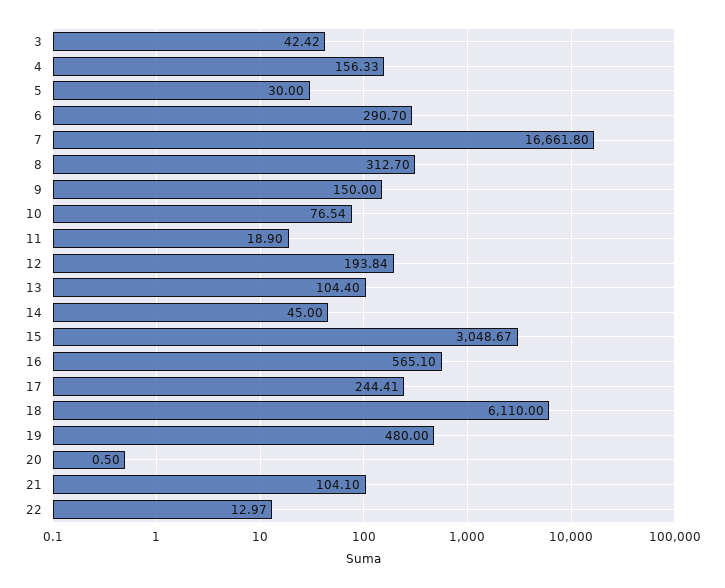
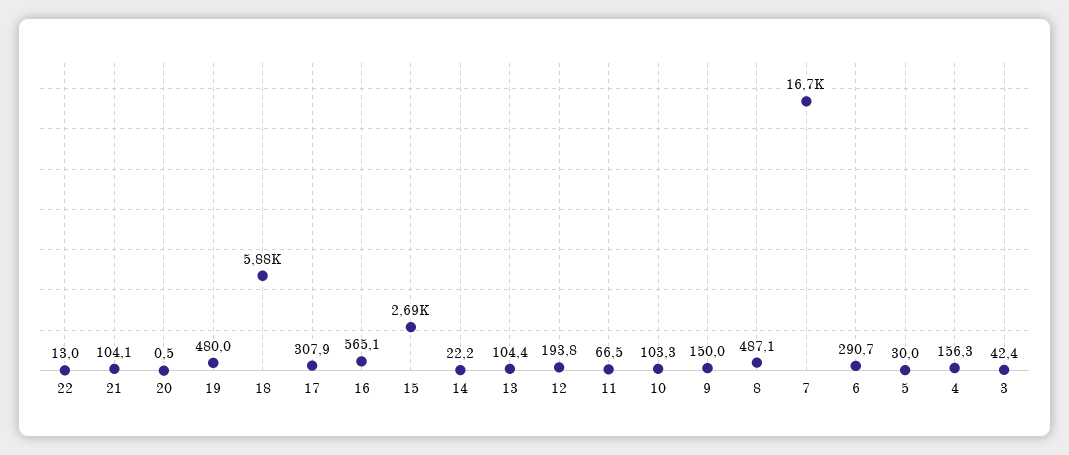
8: 312.7 -> 487.1
10: 76.54 -> 103.3
11: 18.9 -> 66.5
14: 45 -> 22.2
15: 3048.67 -> 2690
17: 244.41 -> 307.9
18: 6110 -> 5880

